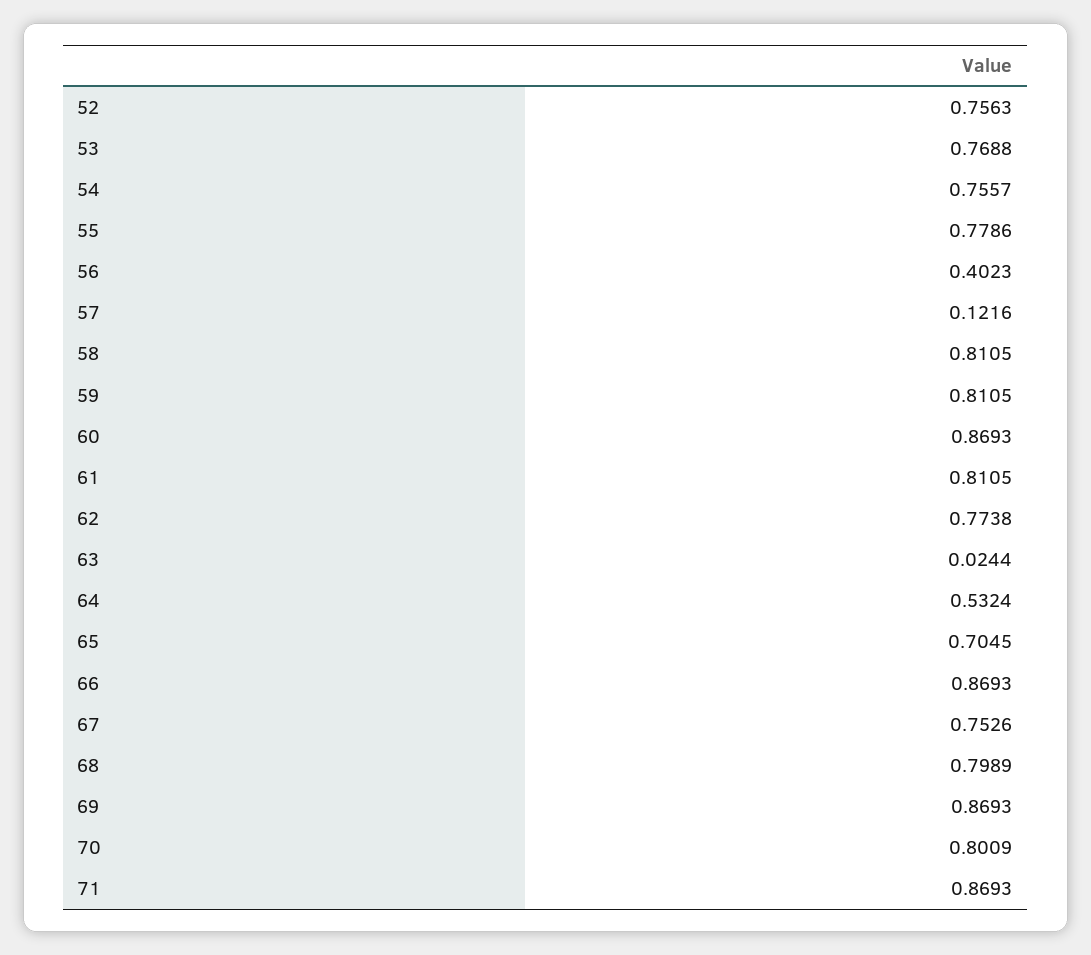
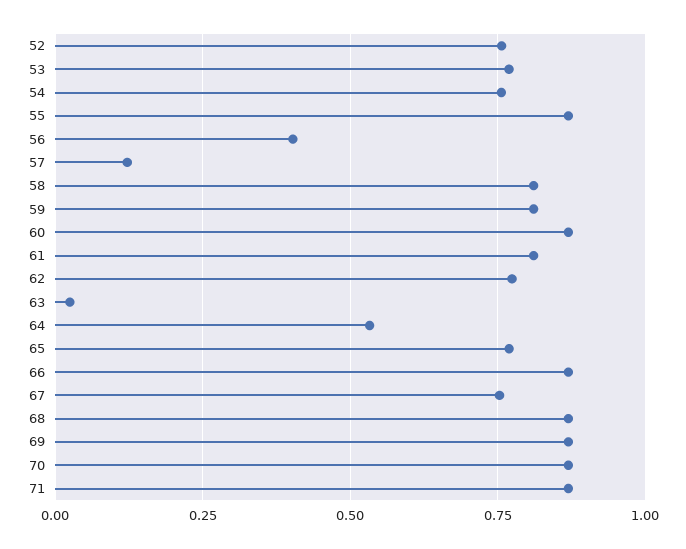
55: 0.7786 -> 0.875
65: 0.7045 -> 0.775
68: 0.7989 -> 0.875
70: 0.8009 -> 0.875

